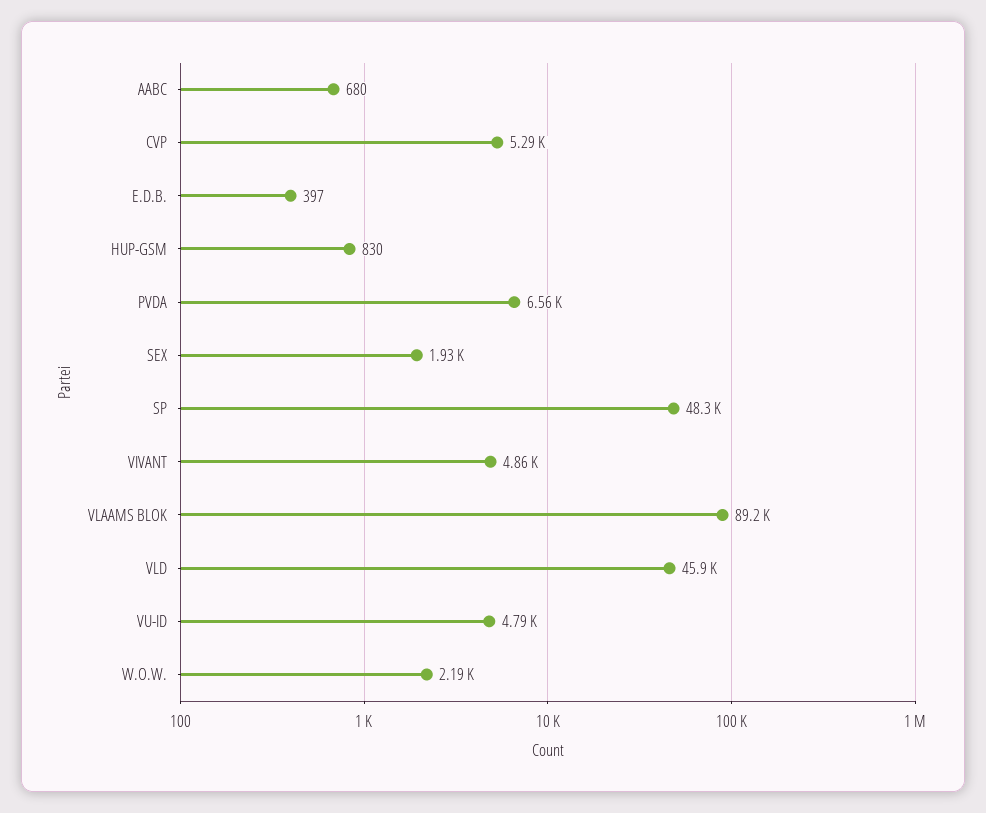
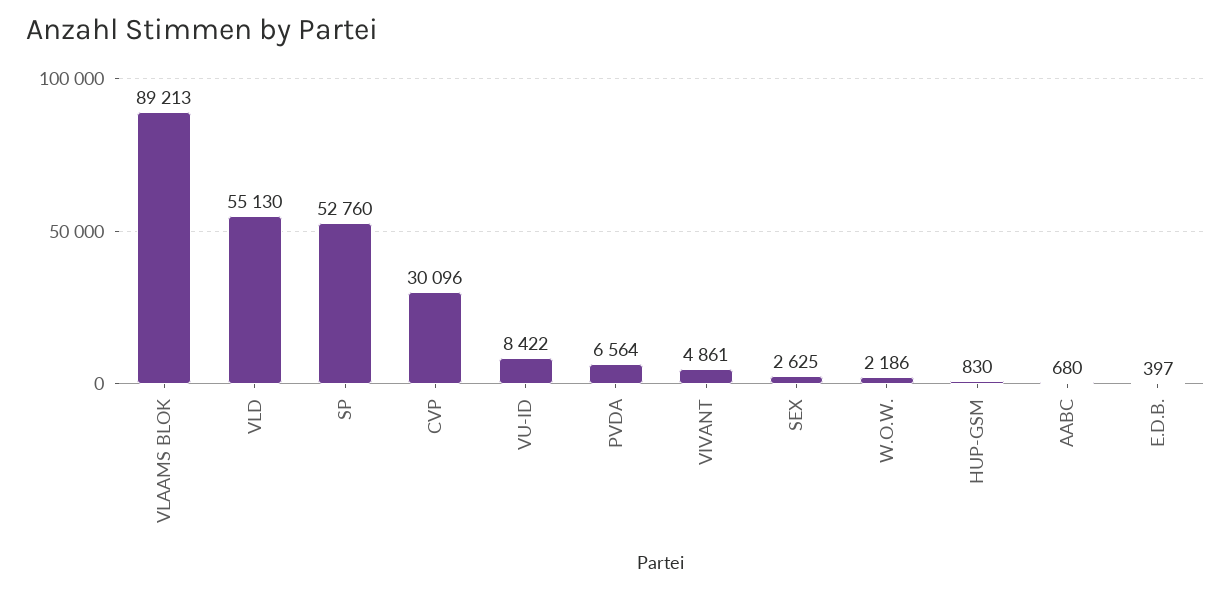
CVP: 5290 -> 30096
SEX: 1930 -> 2625
SP: 48300 -> 52760
VLD: 45900 -> 55130
VU-ID: 4790 -> 8422

